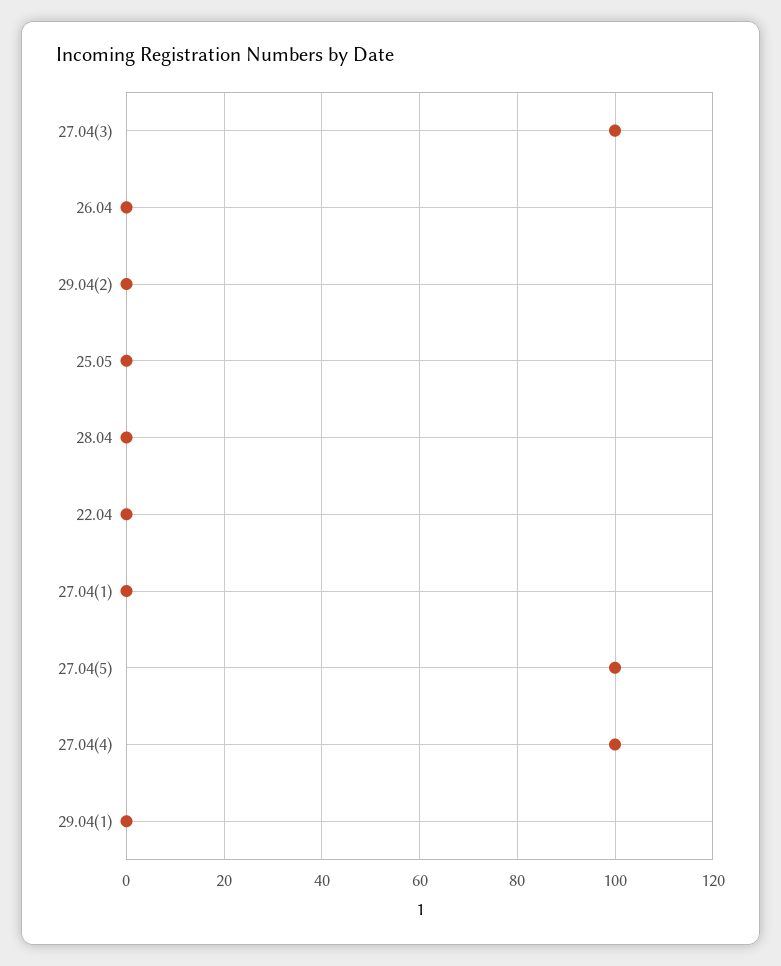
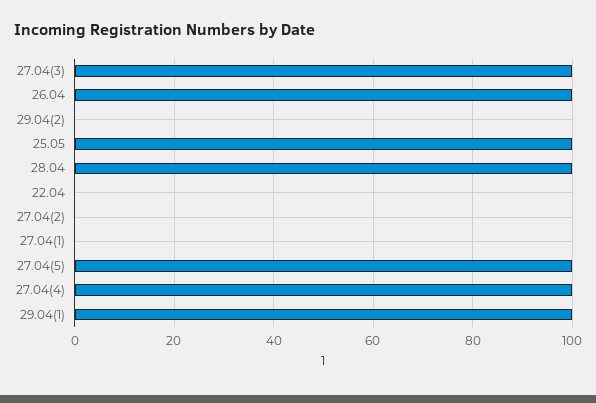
26.04: 0 -> 100
25.05: 0 -> 100
28.04: 0 -> 100
29.04(1): 0 -> 100
27.04(2): none -> 0

